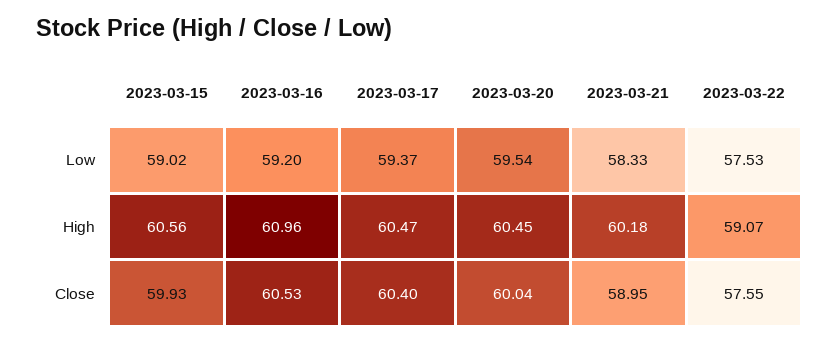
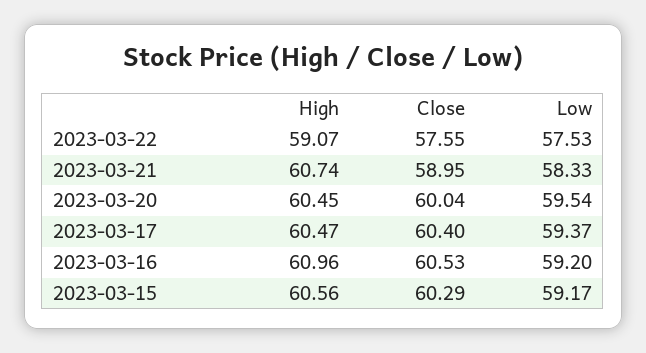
2023-03-15, Low: 59.02 -> 59.17
2023-03-21, High: 60.18 -> 60.74
2023-03-15, Close: 59.93 -> 60.29

